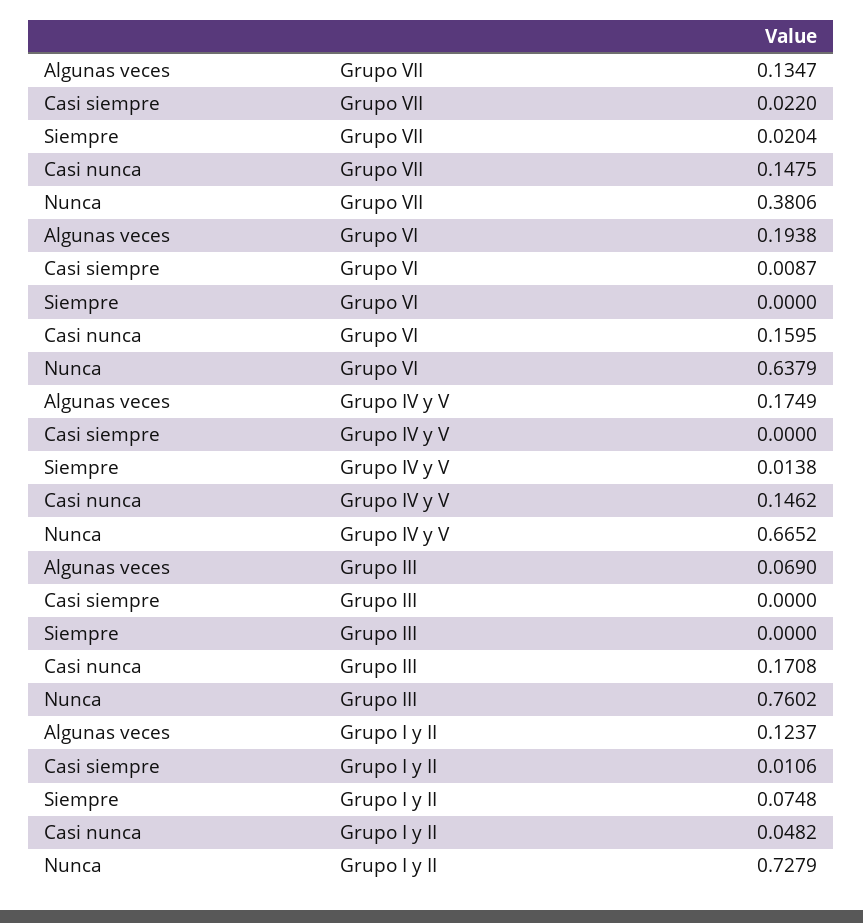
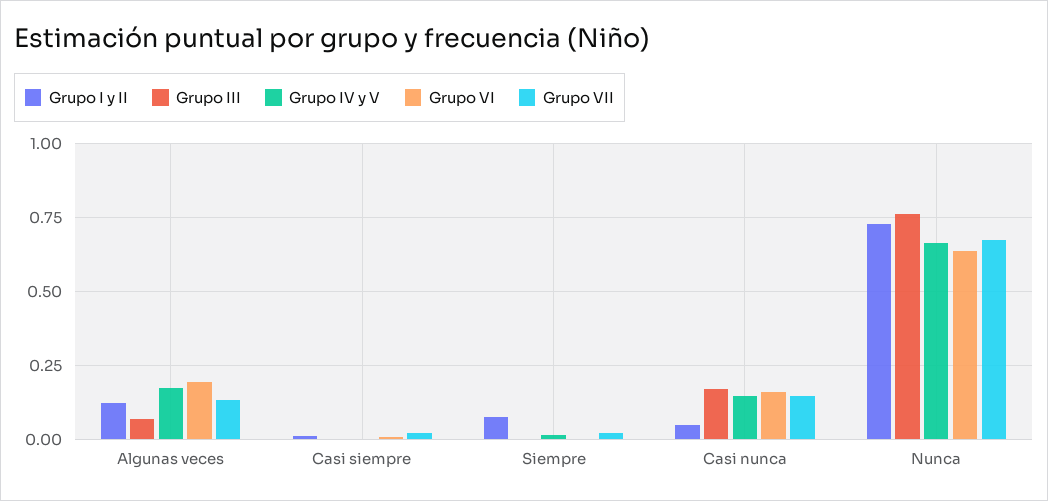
Grupo VII, Nunca: 0.3806 -> 0.675

